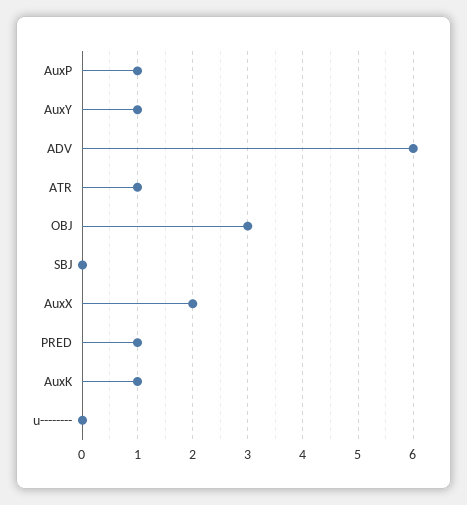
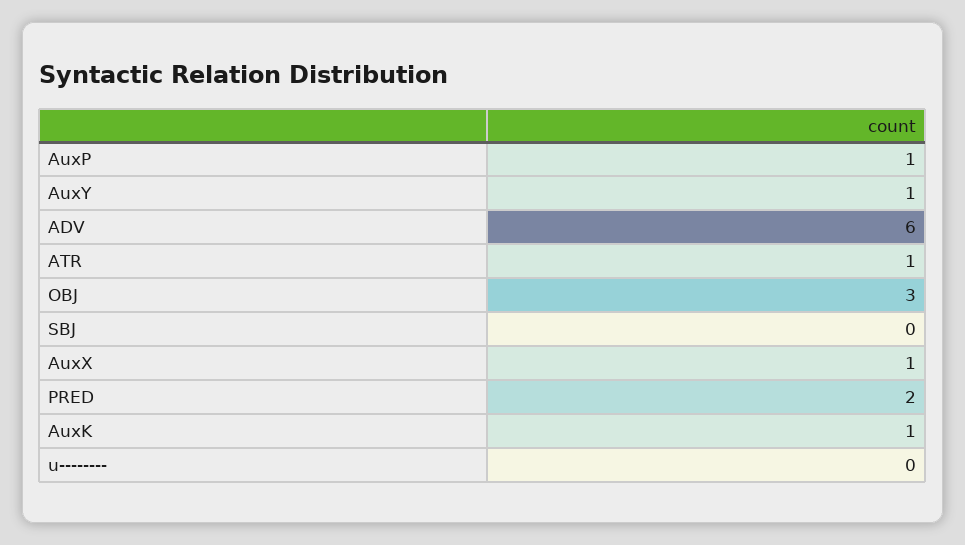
AuxX: 2 -> 1
PRED: 1 -> 2

